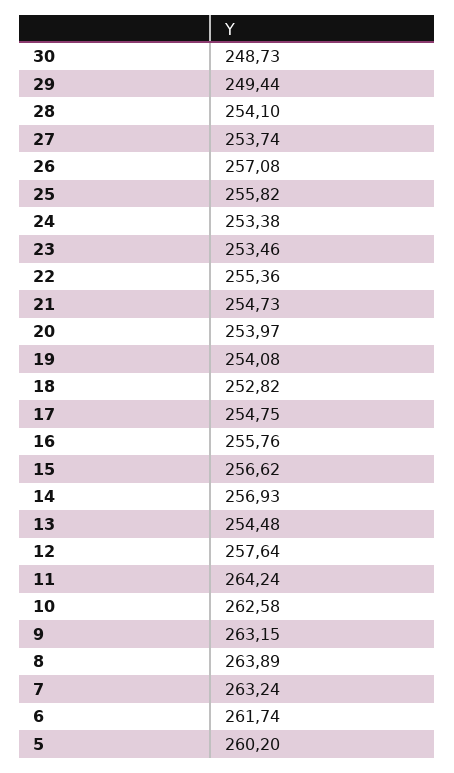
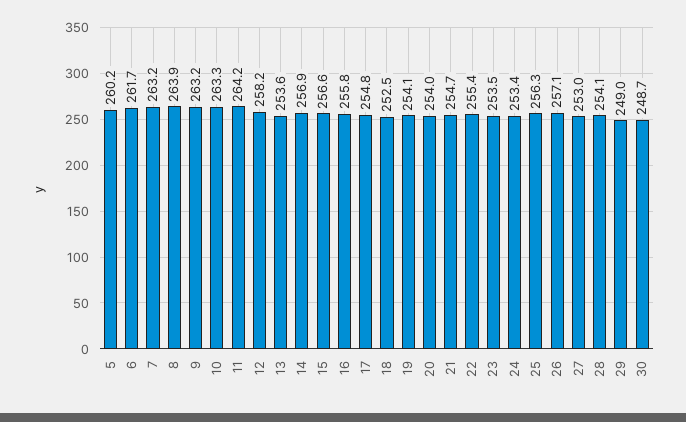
29: 249.44 -> 249
27: 253.74 -> 253
25: 255.82 -> 256.3
18: 252.82 -> 252.5
13: 254.48 -> 253.6
12: 257.64 -> 258.2
10: 262.58 -> 263.3

